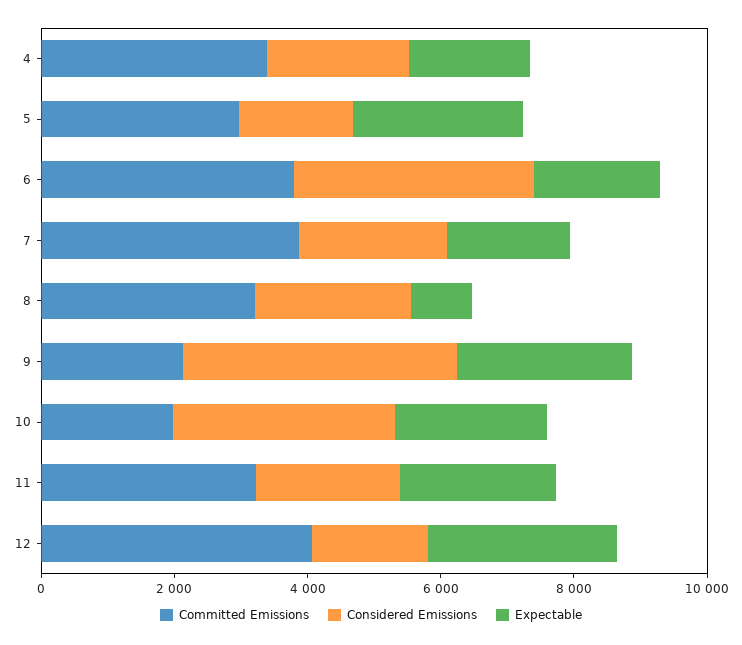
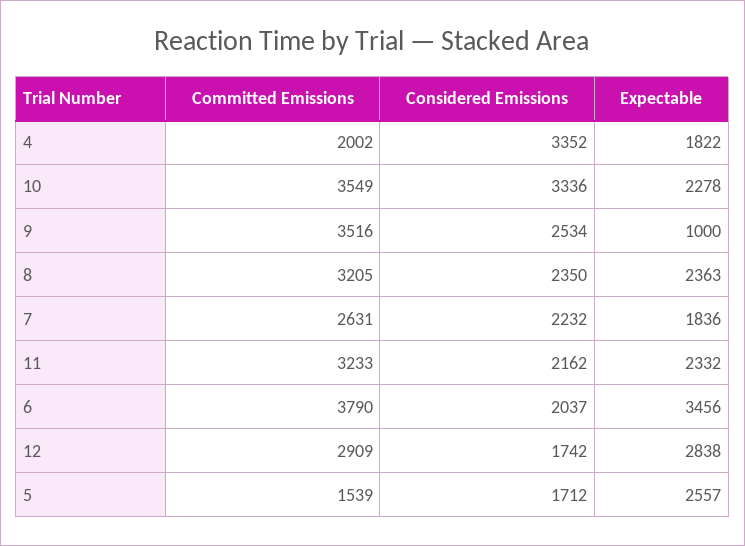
Committed Emissions, 4: 3500 -> 2002
Considered Emissions, 4: 2000 -> 3352
Committed Emissions, 5: 3000 -> 1539
Considered Emissions, 6: 3500 -> 2037
Expectable, 6: 2000 -> 3456
Committed Emissions, 7: 4000 -> 2631
Expectable, 8: 1000 -> 2363
Committed Emissions, 9: 2000 -> 3516
Considered Emissions, 9: 4000 -> 2534
Expectable, 9: 2500 -> 1000
Committed Emissions, 10: 2000 -> 3549
Committed Emissions, 12: 4000 -> 2909

